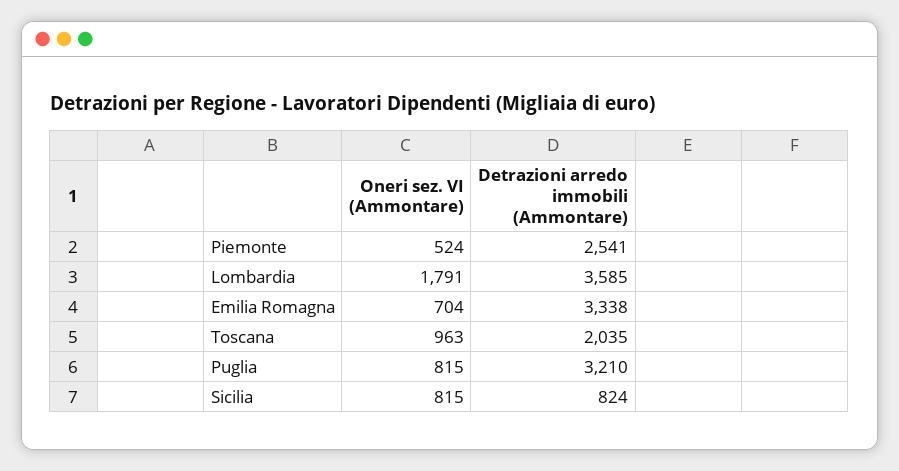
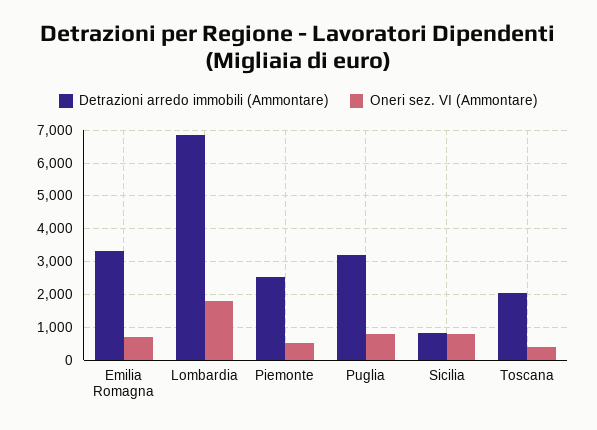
Detrazioni arredo immobili (Ammontare), Lombardia: 3585 -> 6800
Oneri sez. VI (Ammontare), Toscana: 963 -> 400

